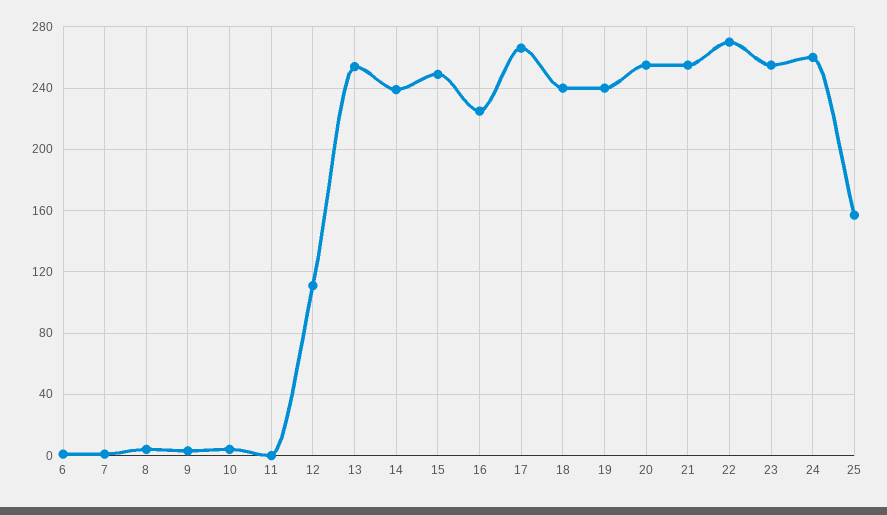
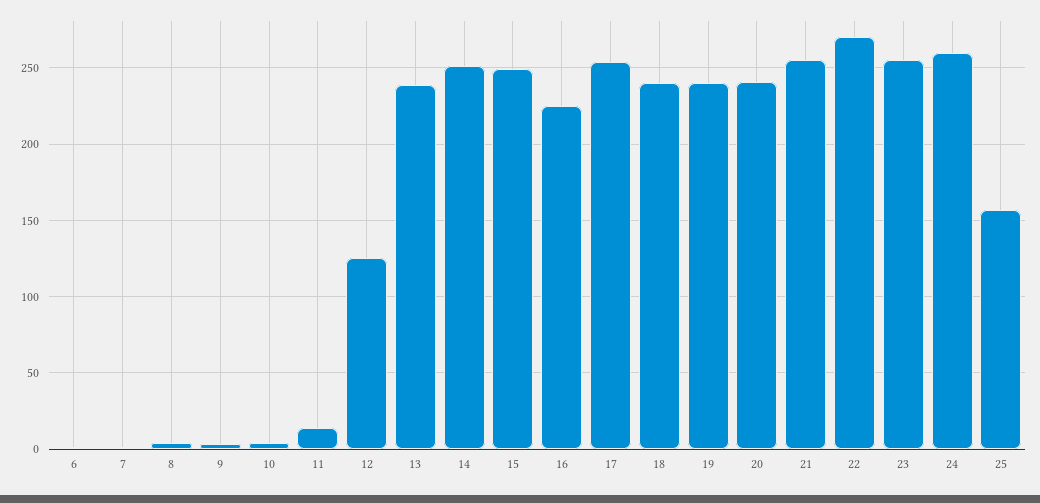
11: 0 -> 15
12: 110 -> 125
13: 255 -> 240
14: 240 -> 250
17: 265 -> 255
20: 255 -> 240

